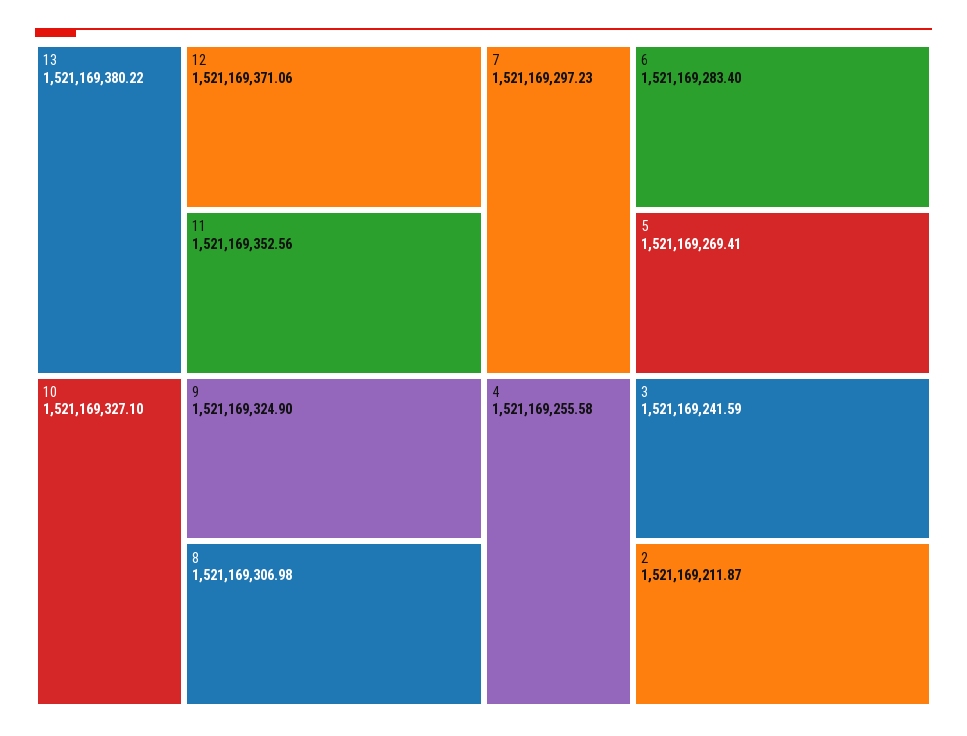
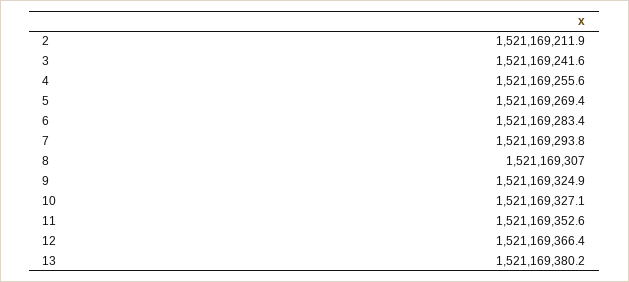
12: 1521169371.06 -> 1521169366.4
7: 1521169297.23 -> 1521169293.8

